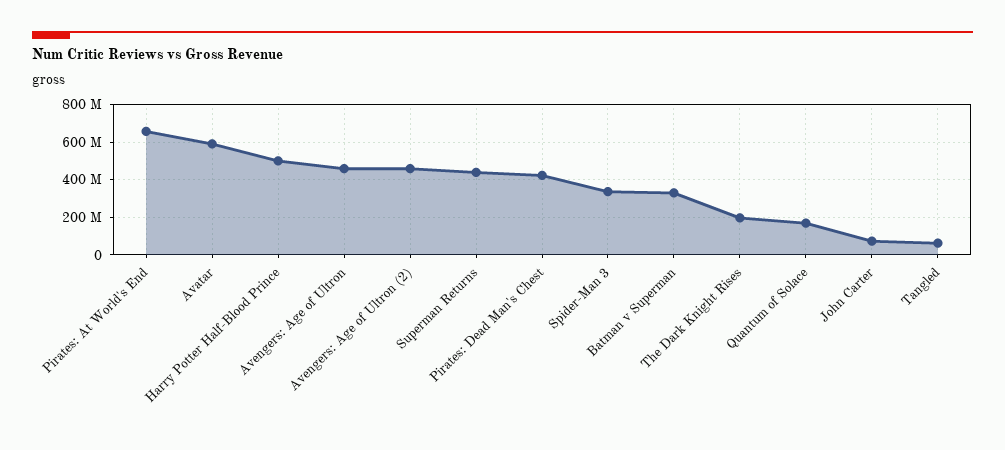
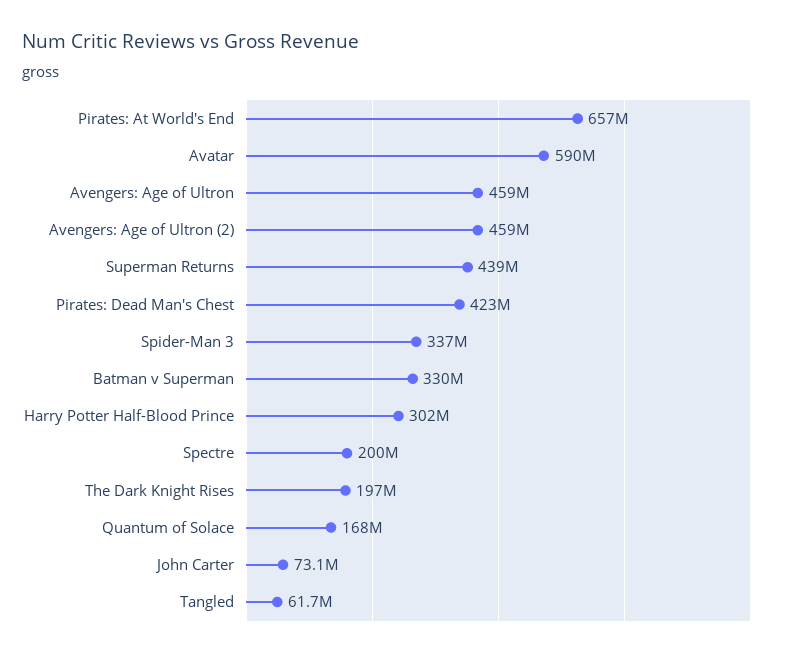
Harry Potter Half-Blood Prince: 500000000 -> 302000000
Spectre: none -> 200000000

